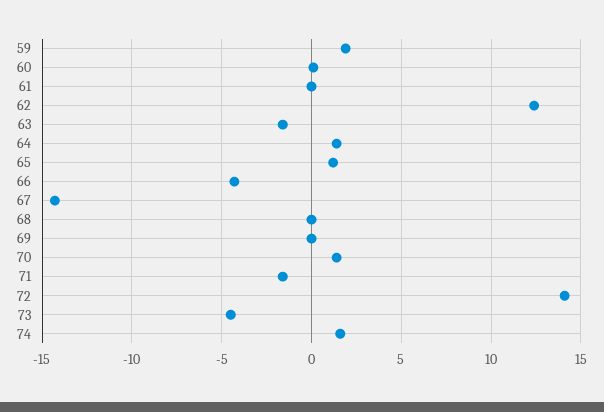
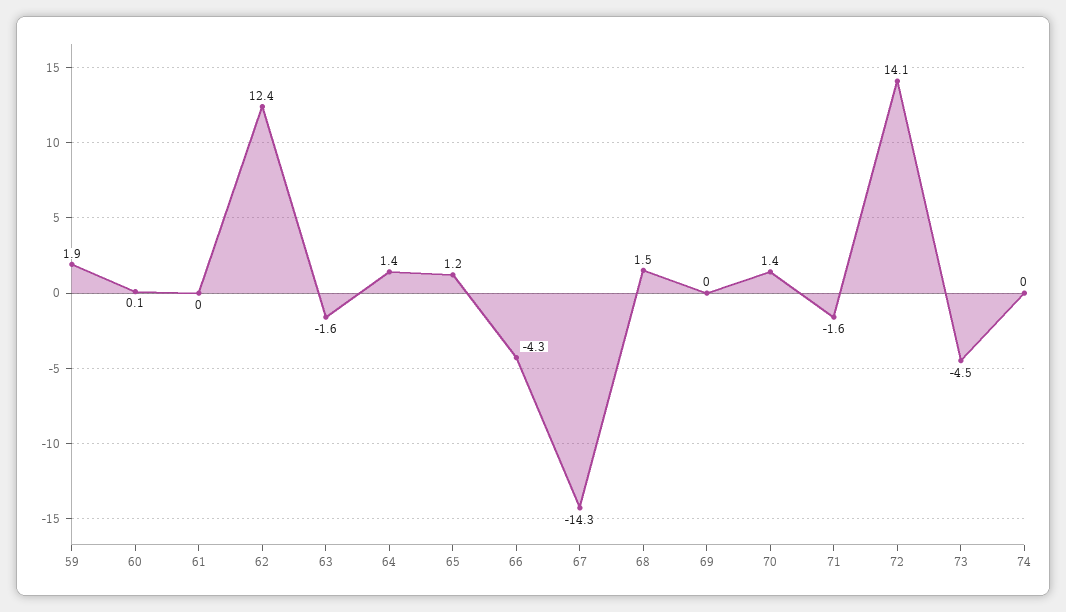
68: 0 -> 1.5
74: 1.5 -> 0

